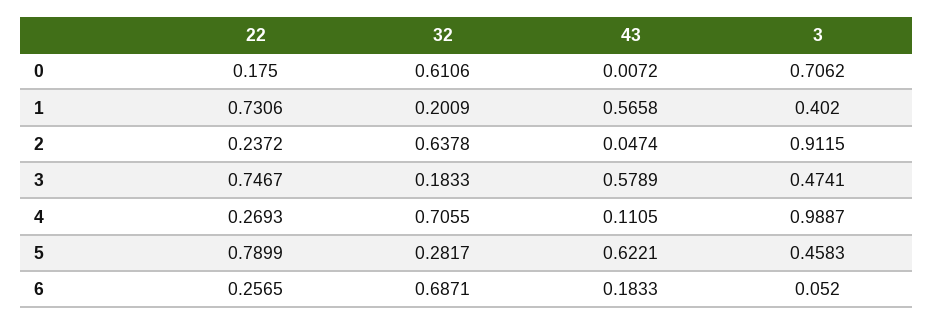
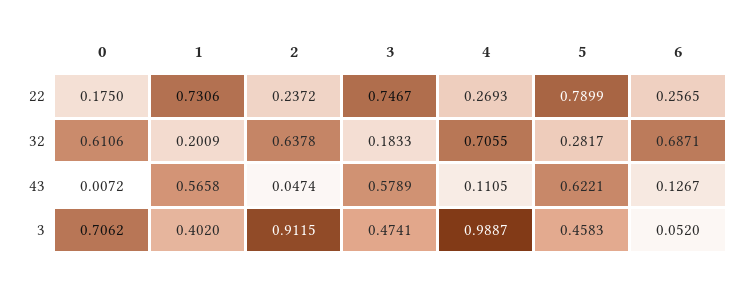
43, 6: 0.1833 -> 0.1267

